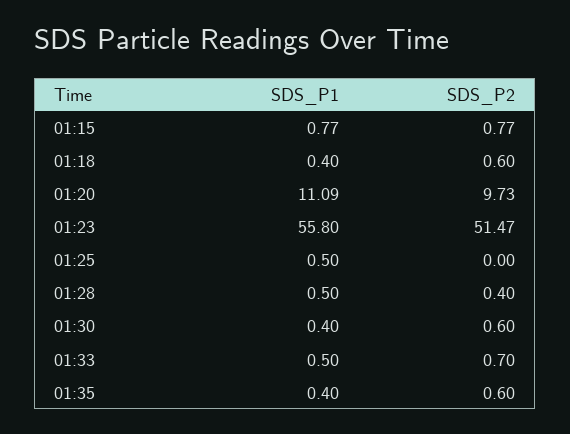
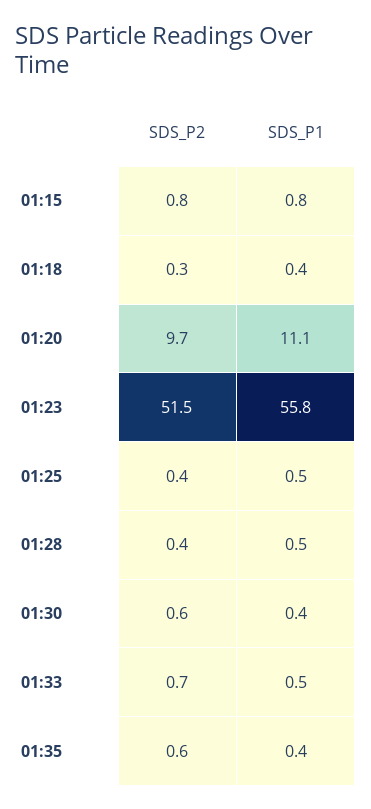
SDS_P2, 01:18: 0.6 -> 0.3
SDS_P2, 01:25: 0 -> 0.4

